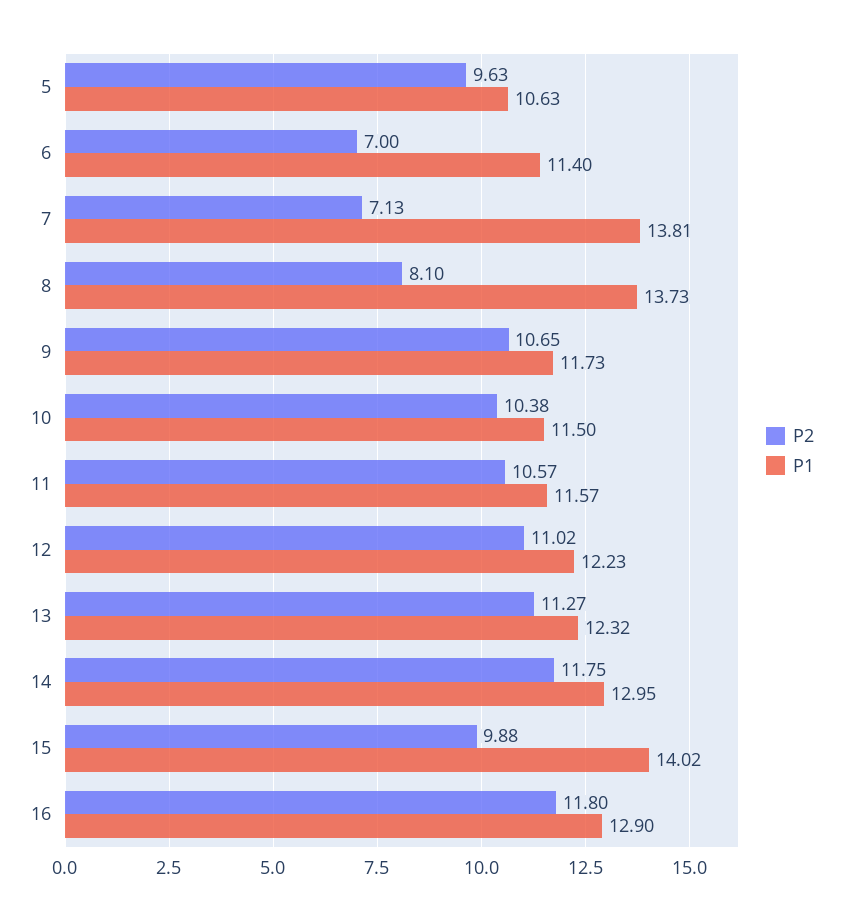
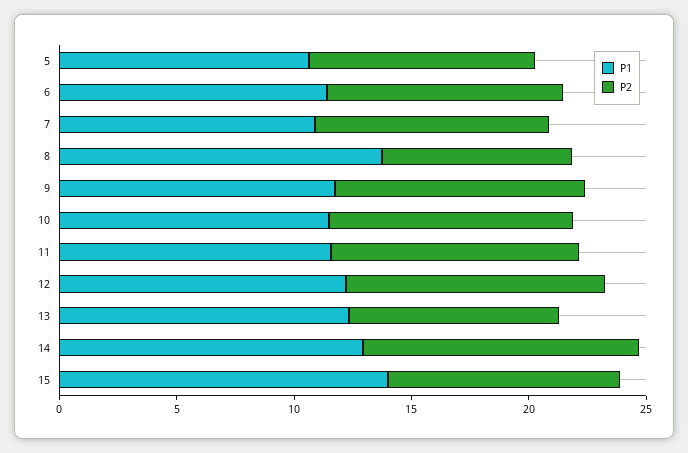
P2, 6: 7 -> 10
P2, 7: 7.13 -> 10
P1, 7: 13.81 -> 11
P2, 13: 11.27 -> 9
P2, 16: 11.8 -> none
P1, 16: 12.9 -> none

